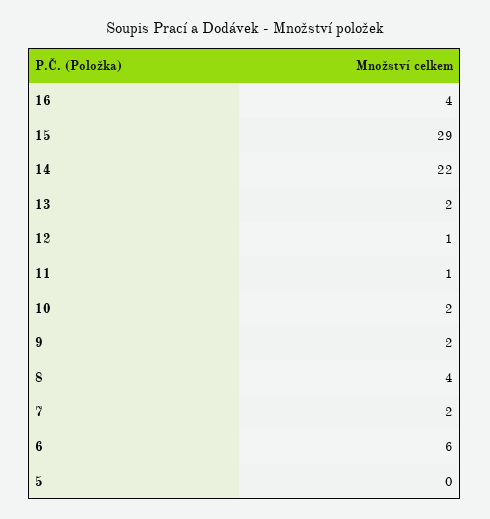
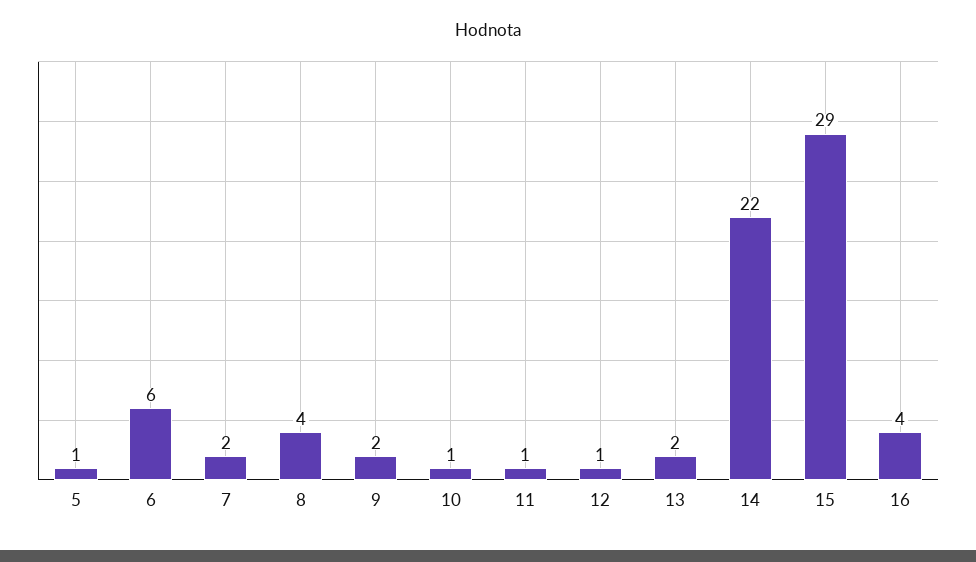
10: 2 -> 1
5: 0 -> 1

